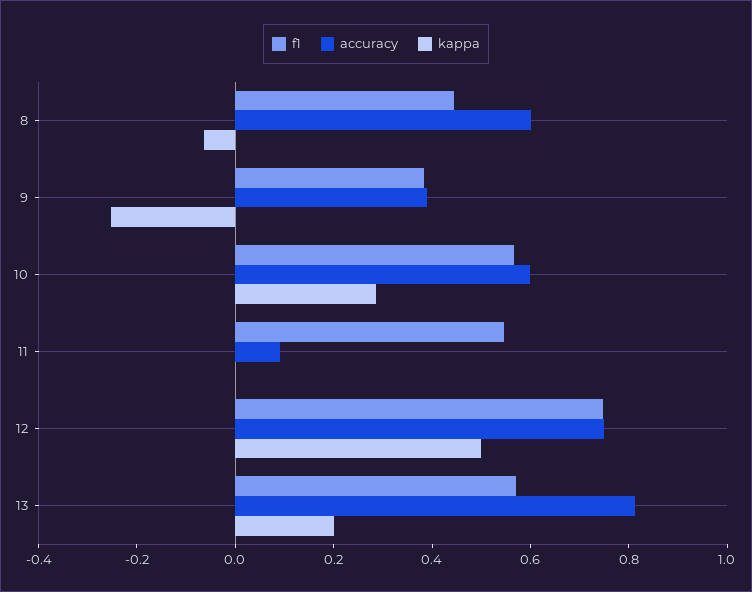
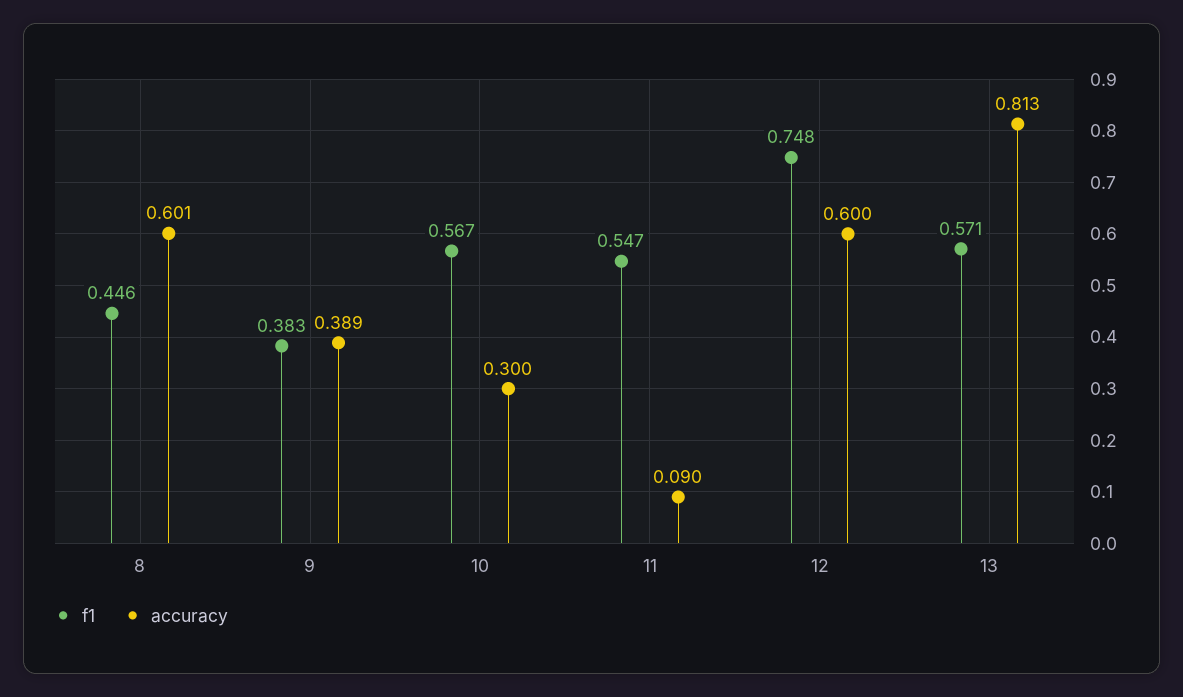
kappa, 8: -0.05 -> none
kappa, 9: -0.25 -> none
accuracy, 10: 0.6 -> 0.3
kappa, 10: 0.3 -> none
kappa, 11: 0 -> none
accuracy, 12: 0.75 -> 0.6
kappa, 12: 0.5 -> none
kappa, 13: 0.2 -> none

